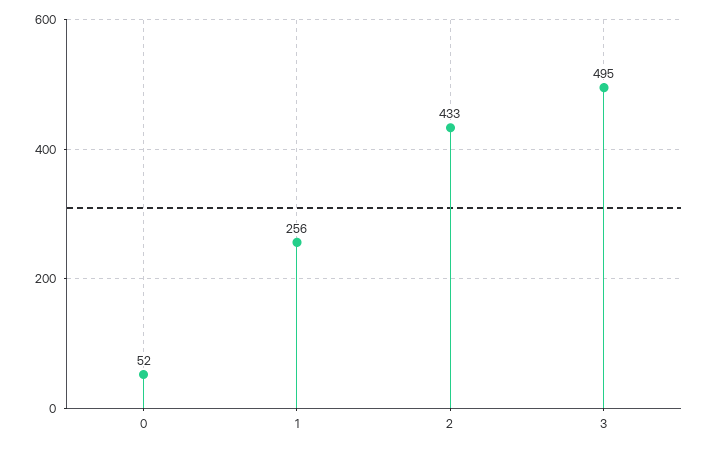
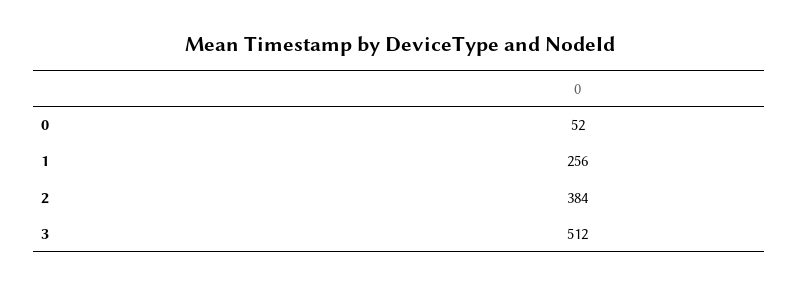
2: 433 -> 384
3: 495 -> 512

